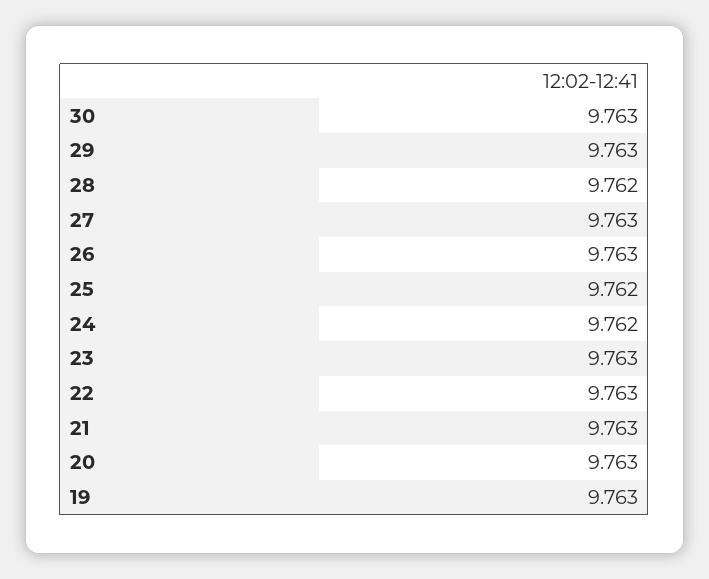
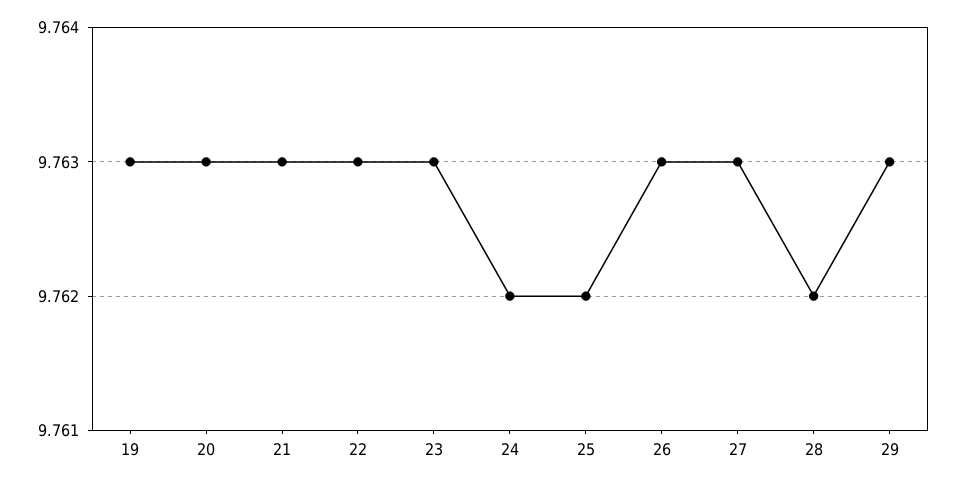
30: 9.763 -> none

